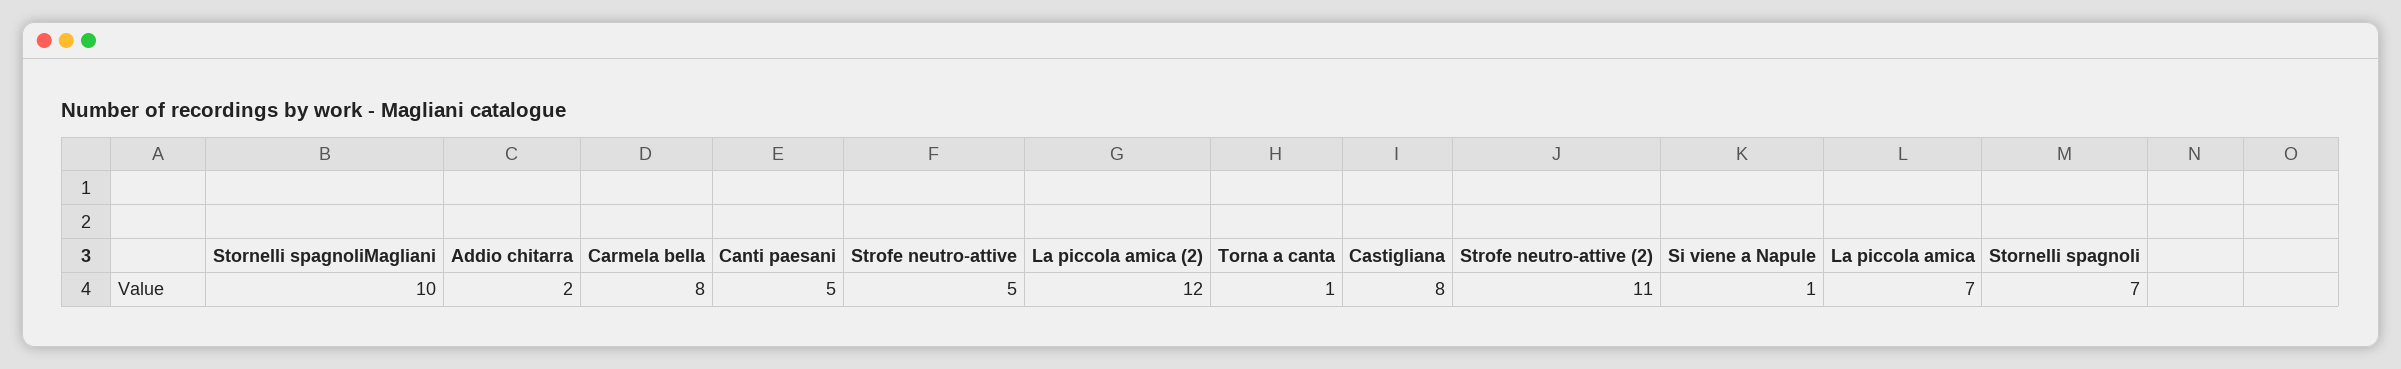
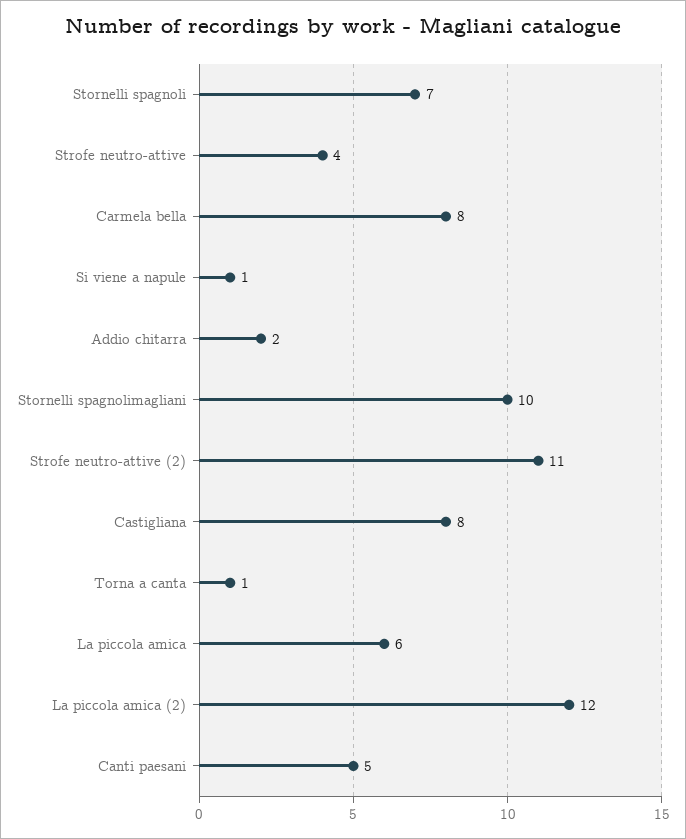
Strofe neutro-attive: 5 -> 4
La piccola amica: 7 -> 6

